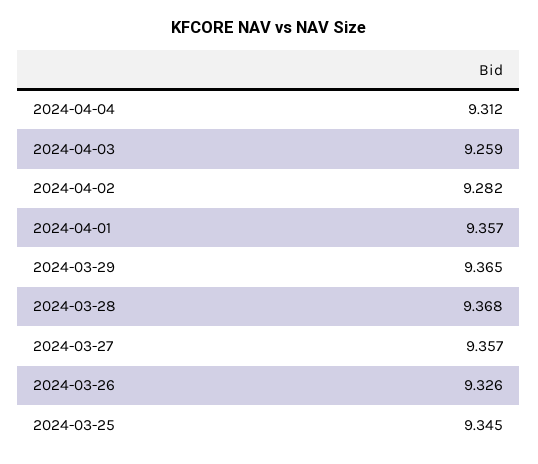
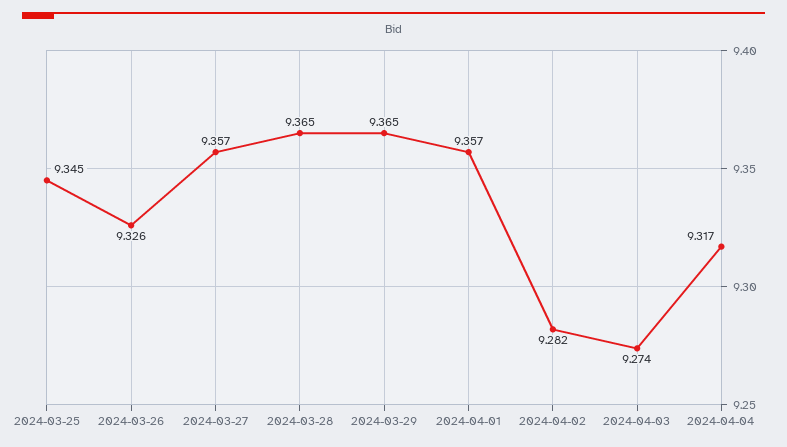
2024-04-04: 9.312 -> 9.317
2024-04-03: 9.259 -> 9.274
2024-03-28: 9.368 -> 9.365

